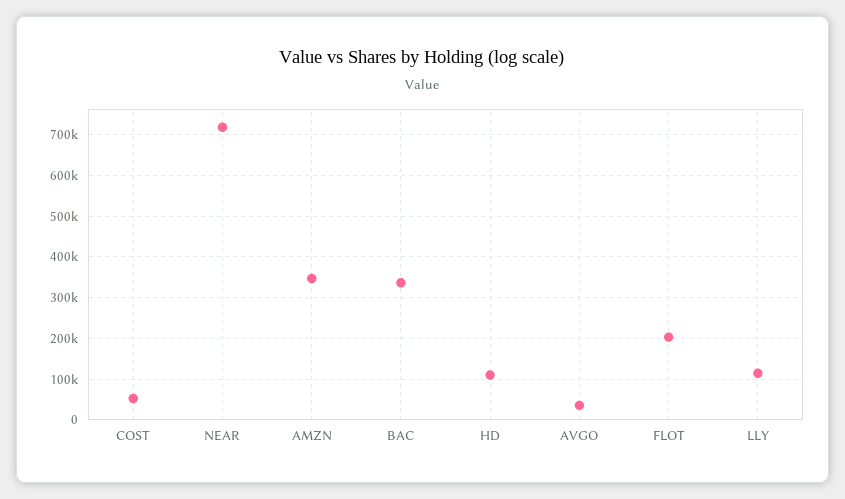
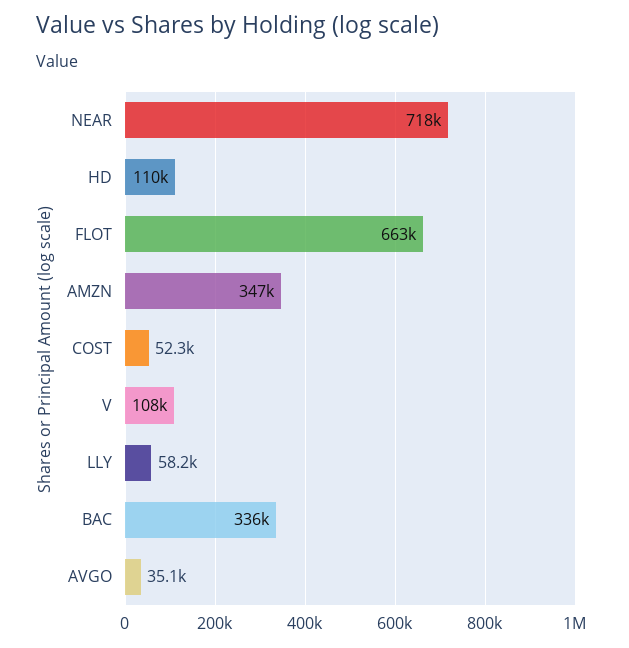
FLOT: 200000 -> 663000
LLY: 120000 -> 58200
V: none -> 108000

